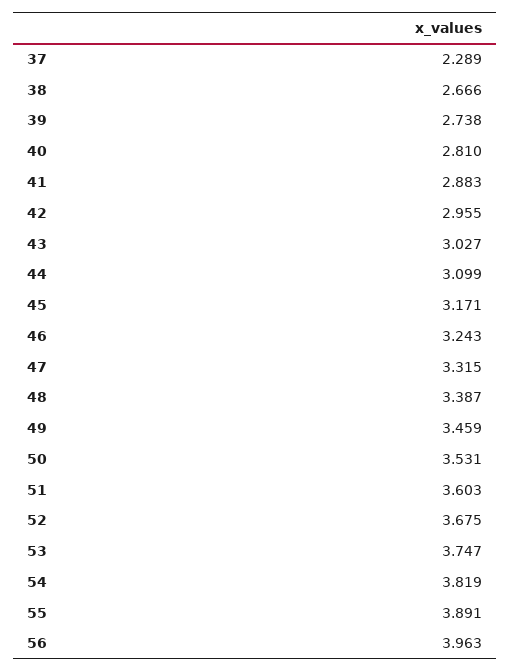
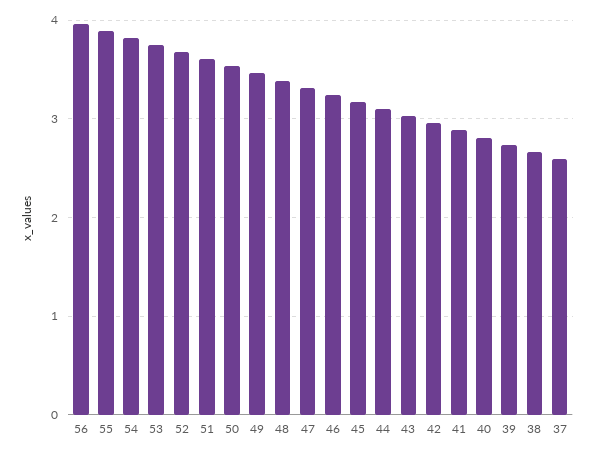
37: 2.289 -> 2.6

